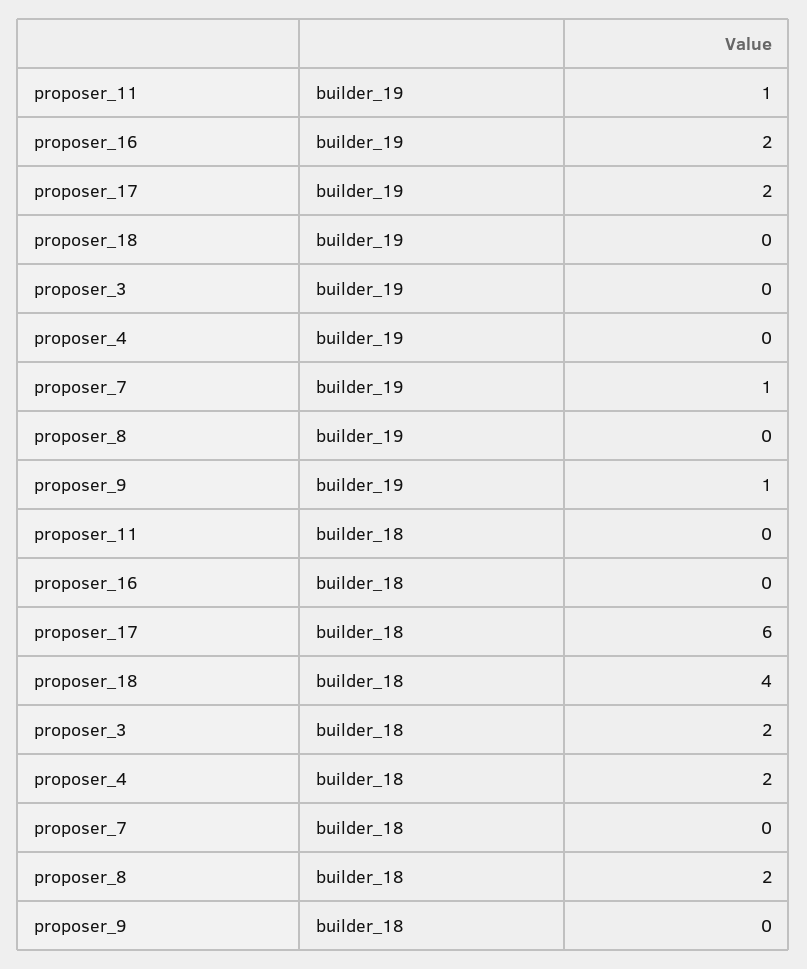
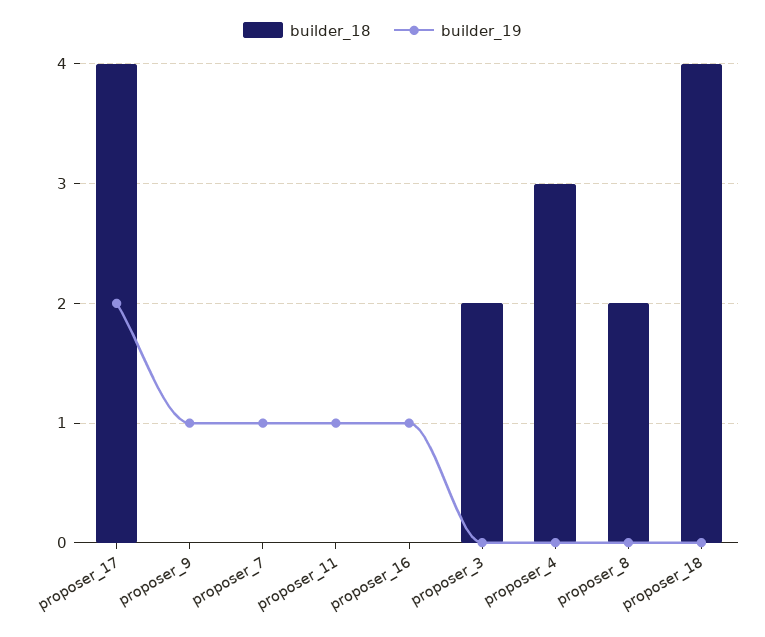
builder_19, proposer_16: 2 -> 1
builder_18, proposer_17: 6 -> 4
builder_18, proposer_4: 2 -> 3

